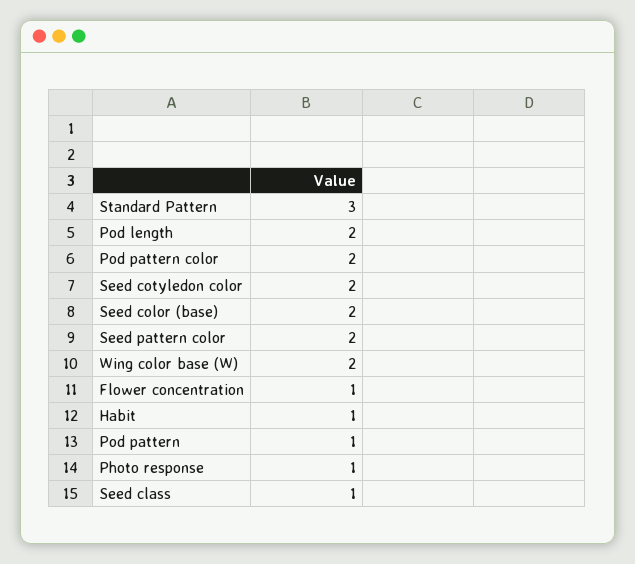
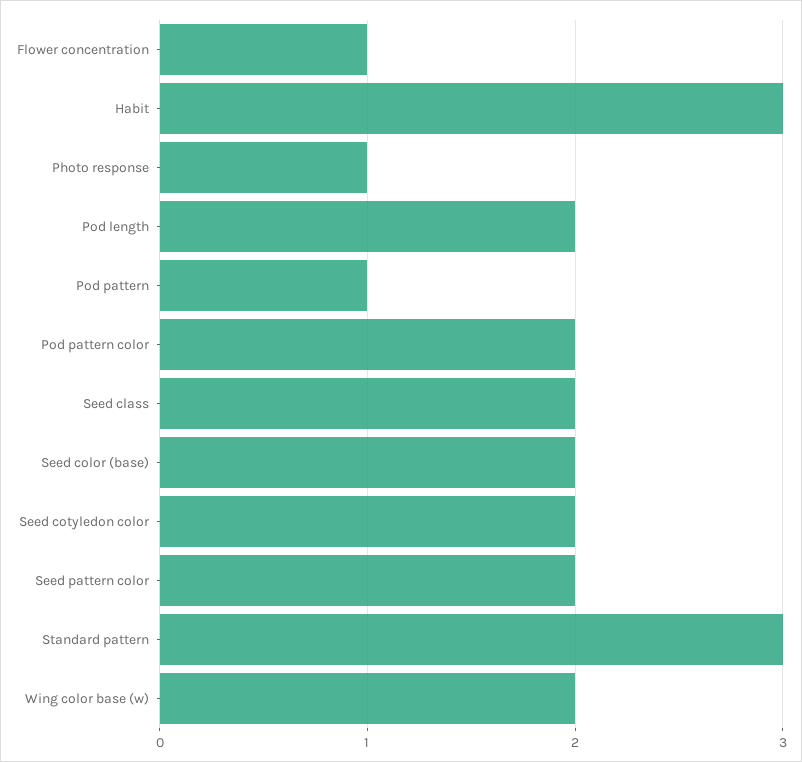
Habit: 1 -> 3
Seed class: 1 -> 2

